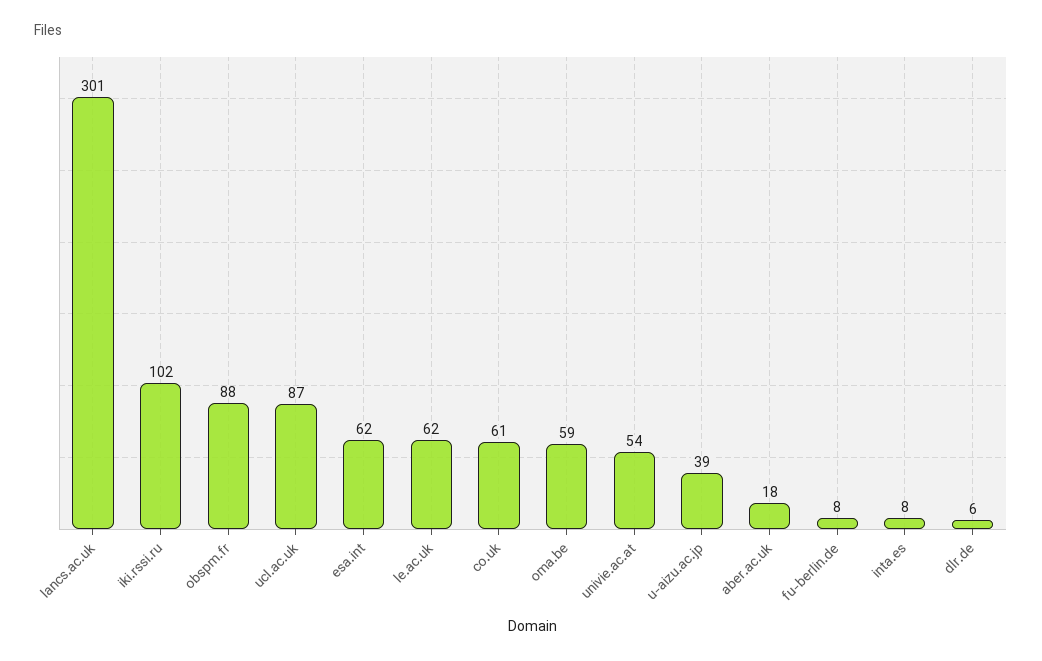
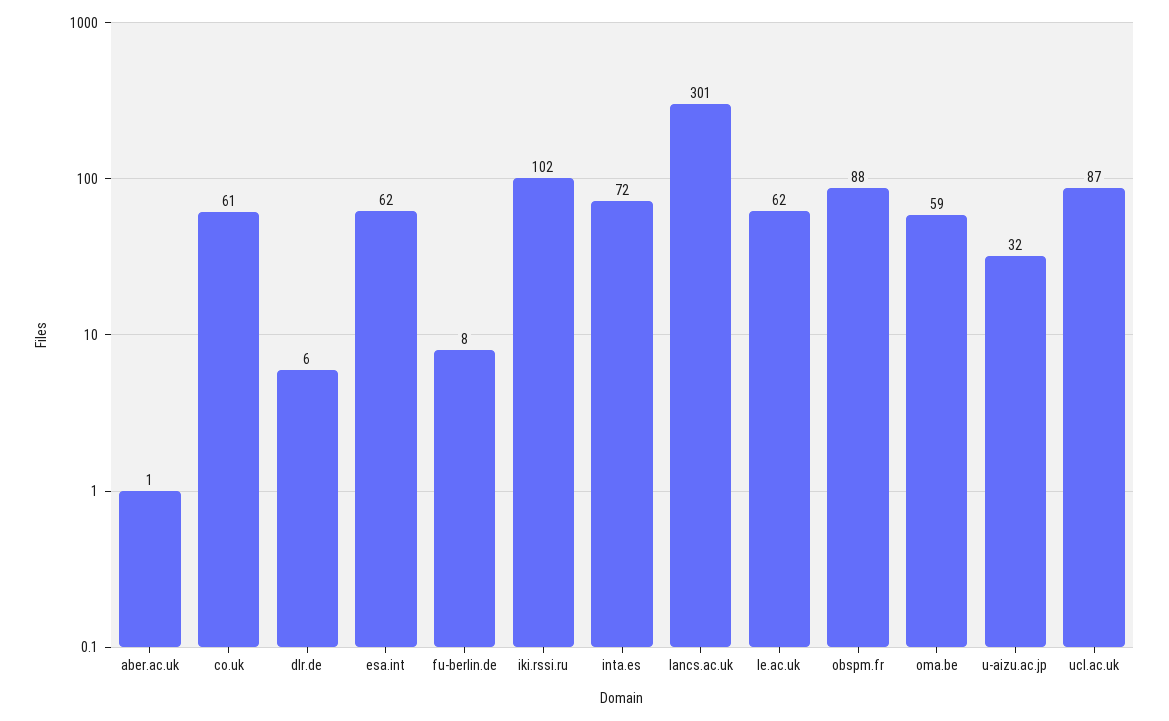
univie.ac.at: 54 -> none
u-aizu.ac.jp: 39 -> 32
aber.ac.uk: 18 -> 1
inta.es: 8 -> 72

